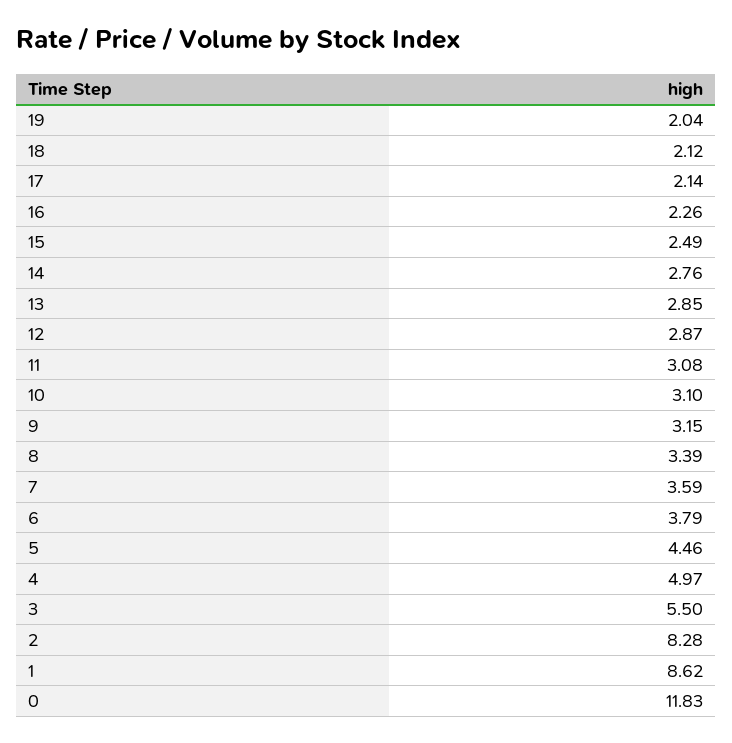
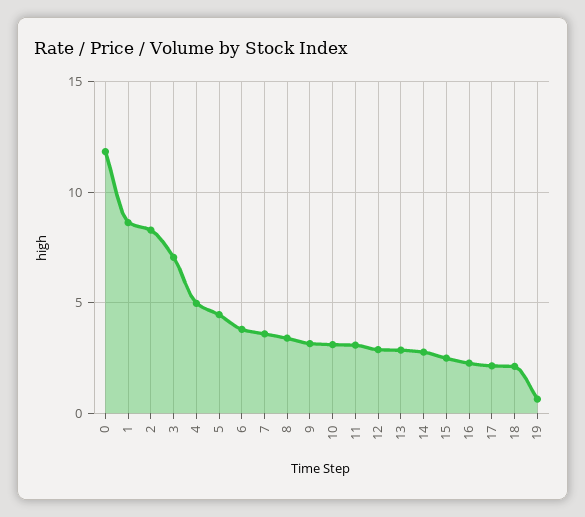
19: 2.04 -> 0.5
3: 5.5 -> 7

